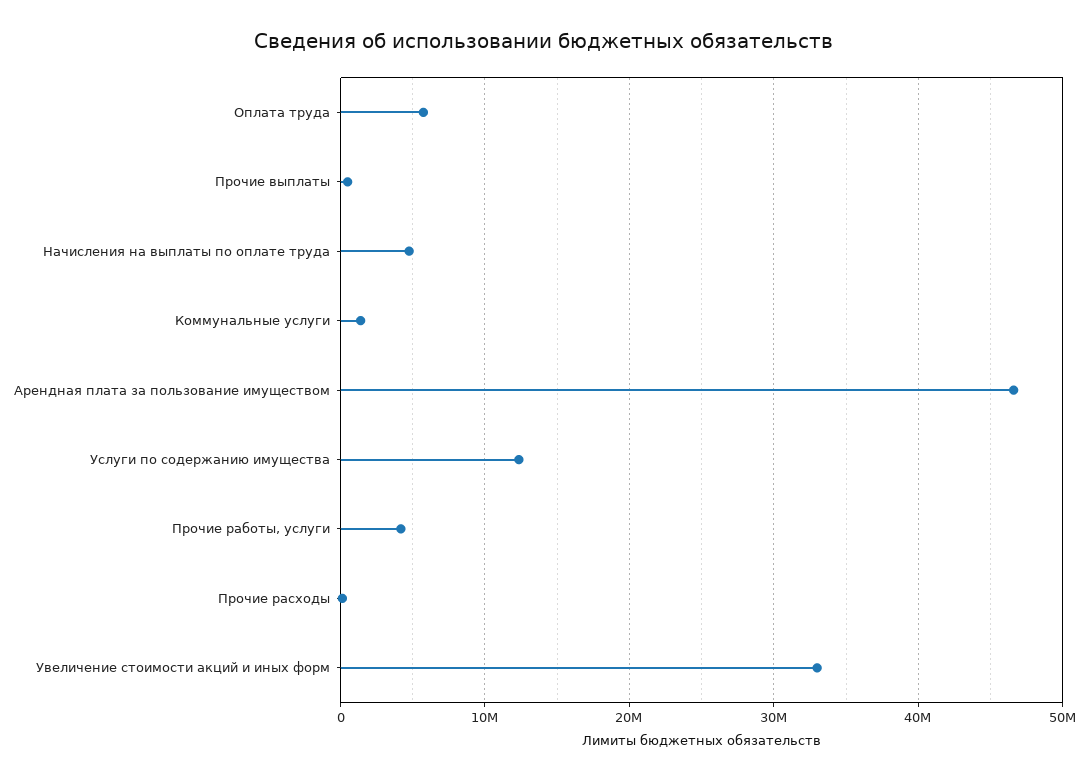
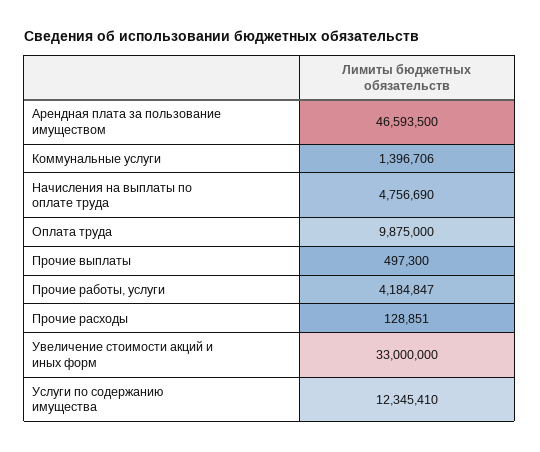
Оплата труда: 6000000 -> 9875000

